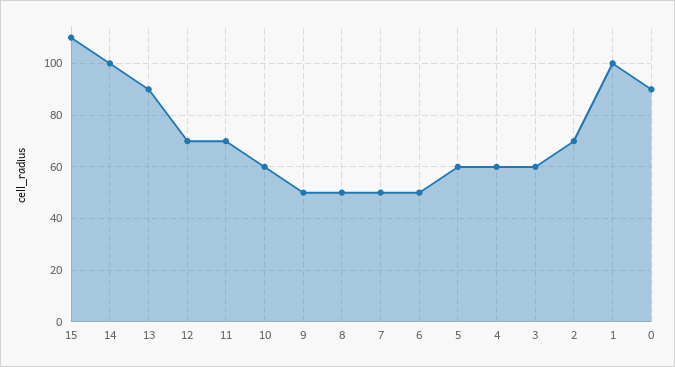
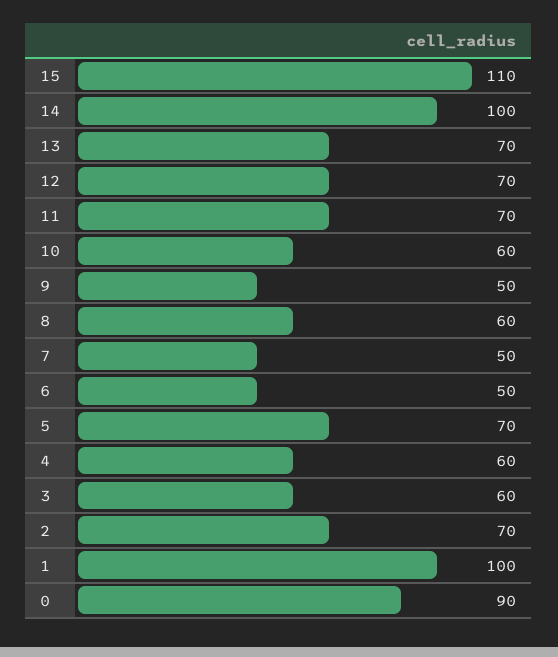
13: 90 -> 70
8: 50 -> 60
5: 60 -> 70

